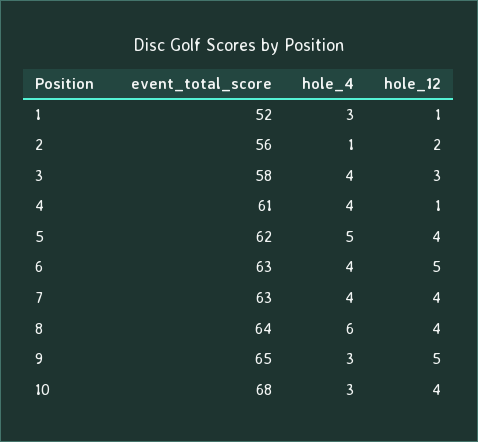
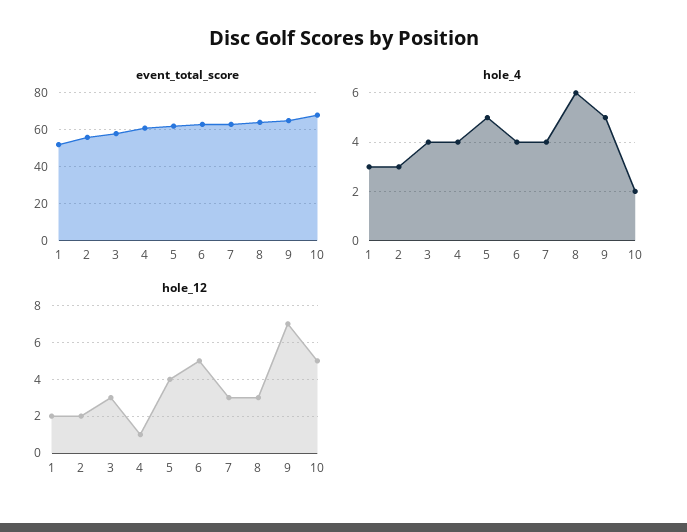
hole_12, 1: 1 -> 2
hole_4, 2: 1 -> 3
hole_12, 7: 4 -> 3
hole_12, 8: 4 -> 3
hole_4, 9: 3 -> 5
hole_12, 9: 5 -> 7
hole_4, 10: 3 -> 2
hole_12, 10: 4 -> 5

